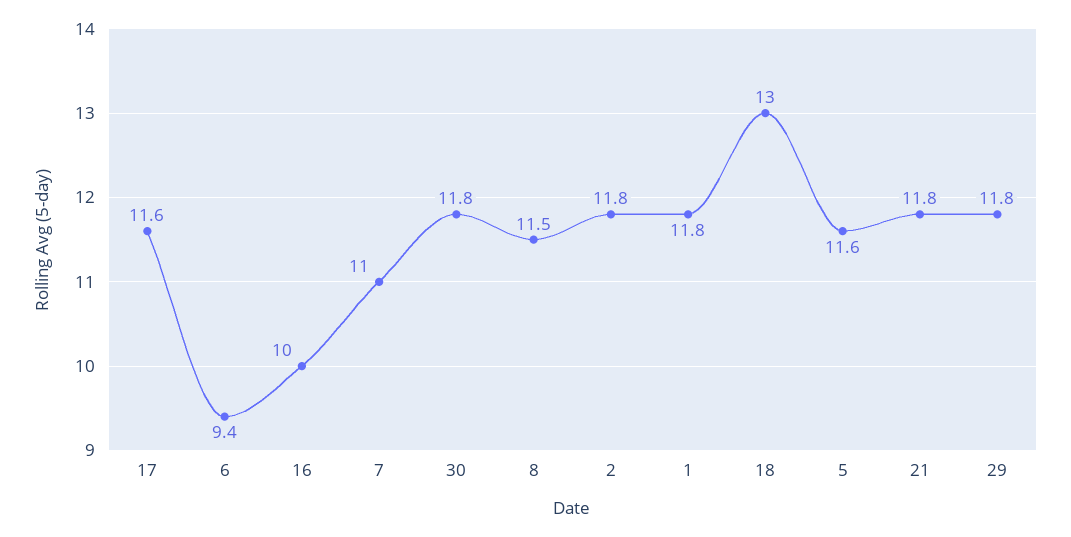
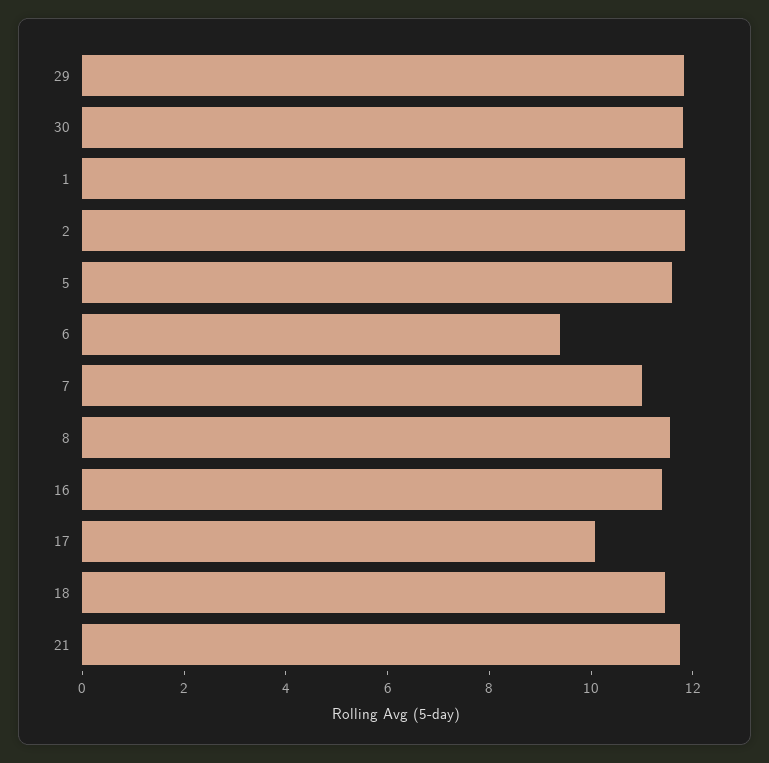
17: 11.6 -> 10
16: 10 -> 11.5
18: 13 -> 11.5

